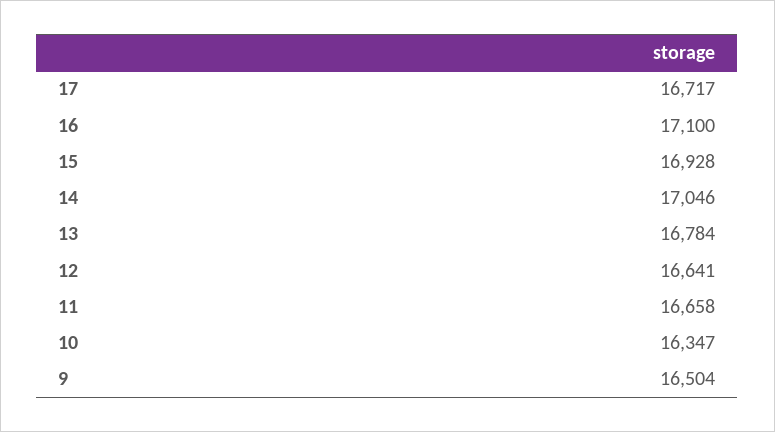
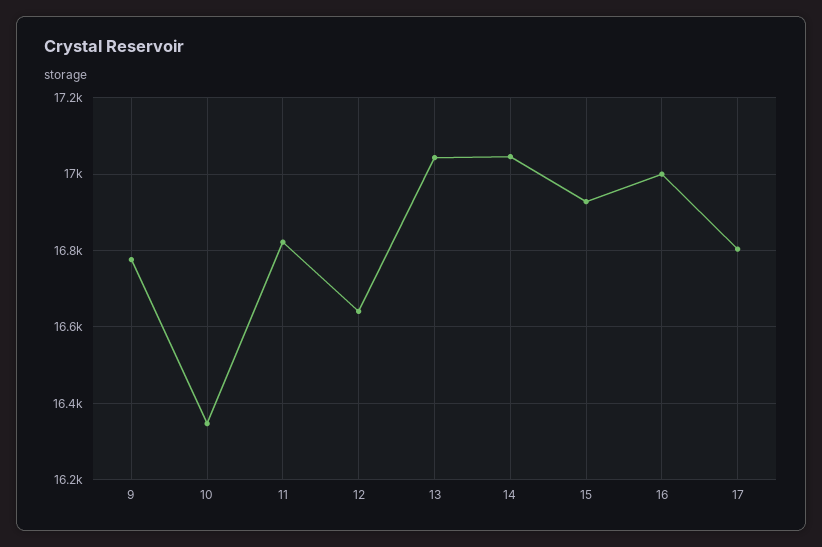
17: 16717 -> 16800
16: 17100 -> 17000
13: 16784 -> 17040
11: 16658 -> 16820
9: 16504 -> 16780

